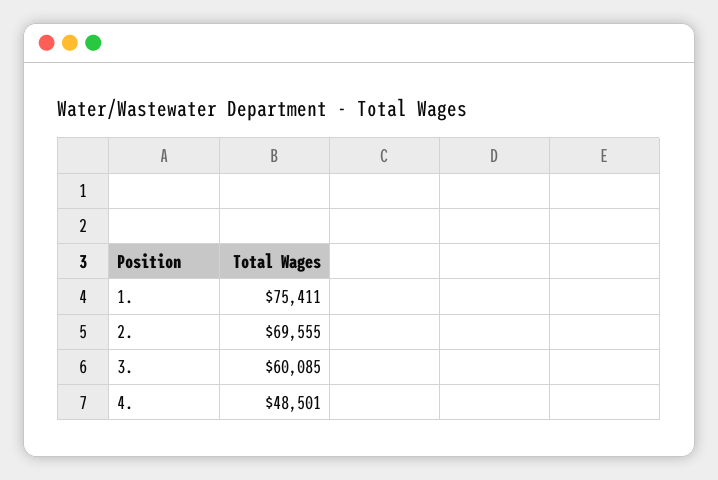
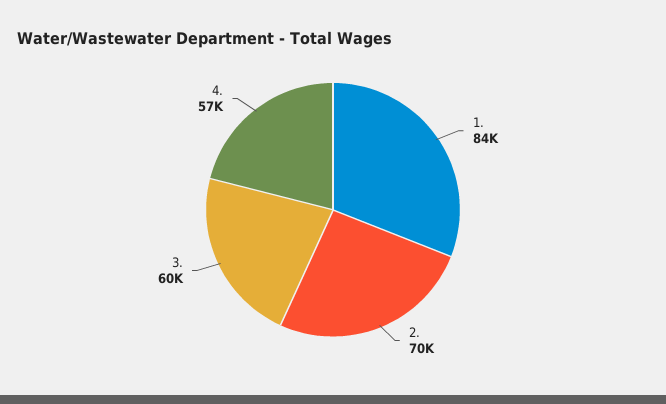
1.: 75411 -> 84000
4.: 48501 -> 57000

